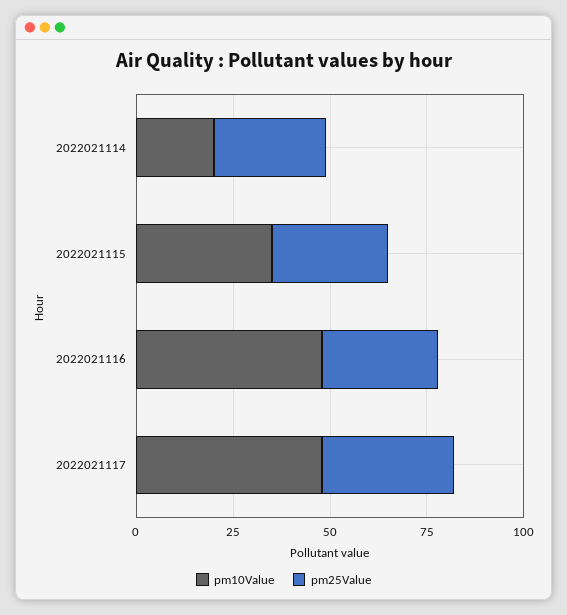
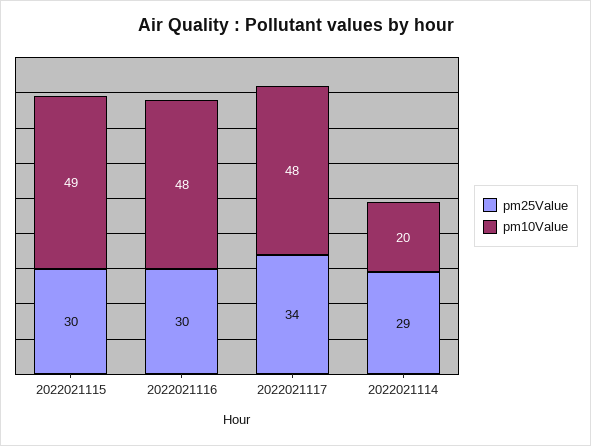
pm10Value, 2022021115: 35 -> 49

